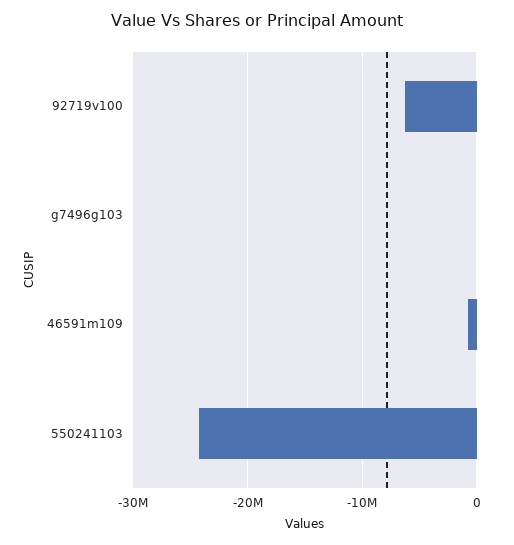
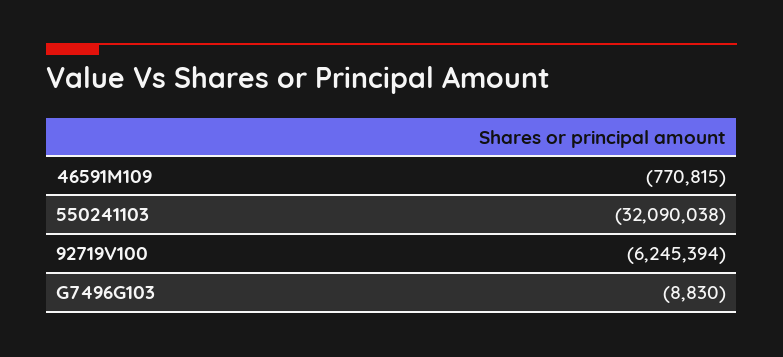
550241103: -24000000 -> -32090038

